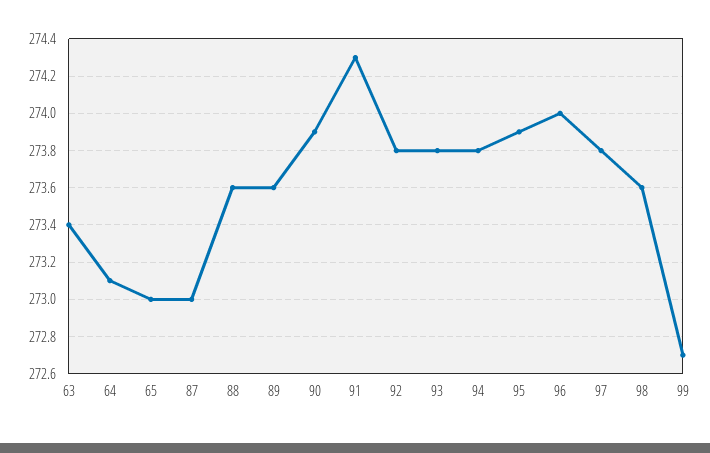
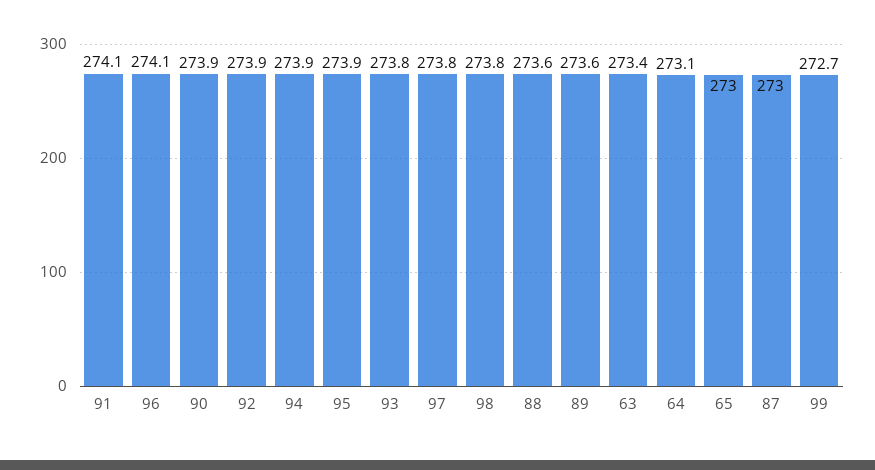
91: 274.3 -> 274.1
92: 273.8 -> 273.9
94: 273.8 -> 273.9
96: 274 -> 274.1
98: 273.6 -> 273.8

